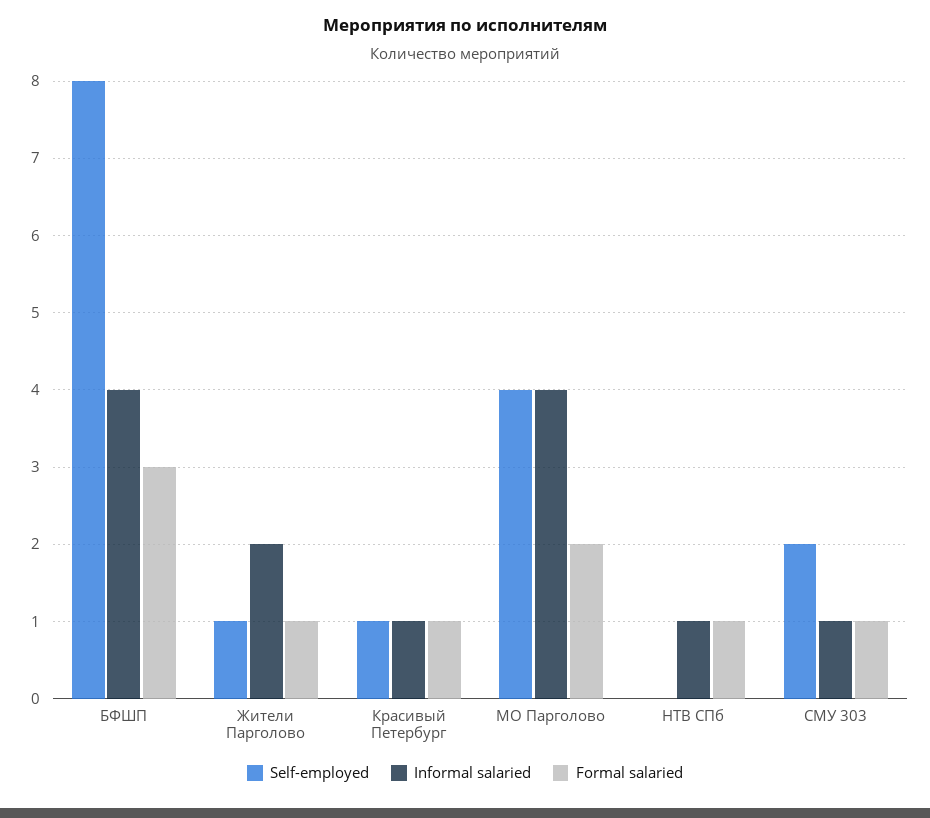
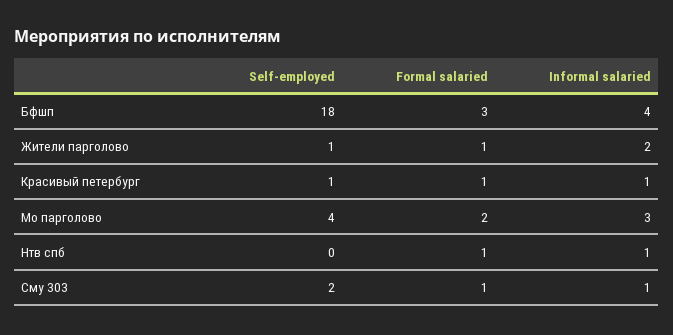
Self-employed, БФШП: 8 -> 18
Informal salaried, МО Парголово: 4 -> 3

